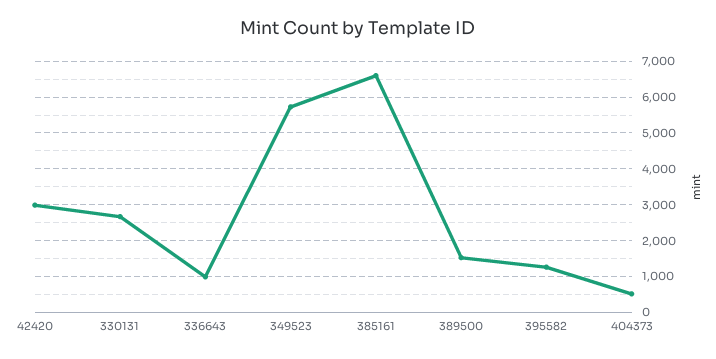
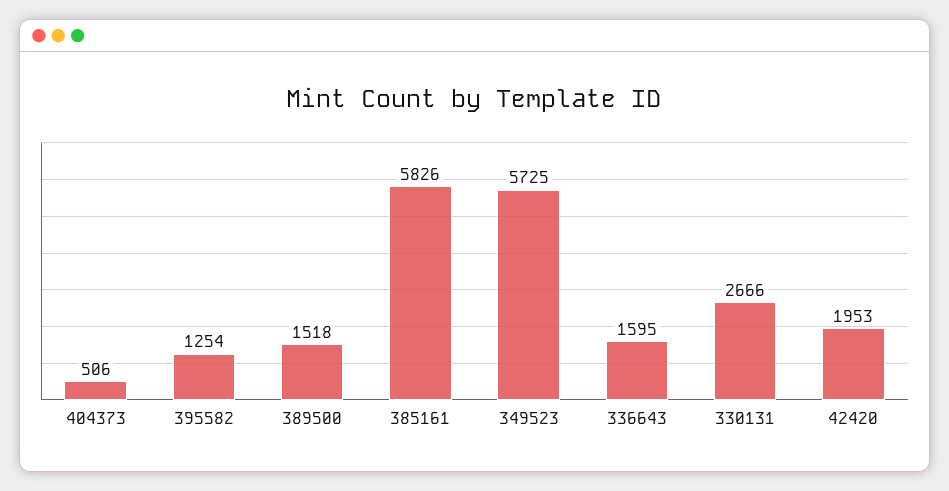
42420: 3000 -> 1953
336643: 1000 -> 1595
385161: 6600 -> 5826

